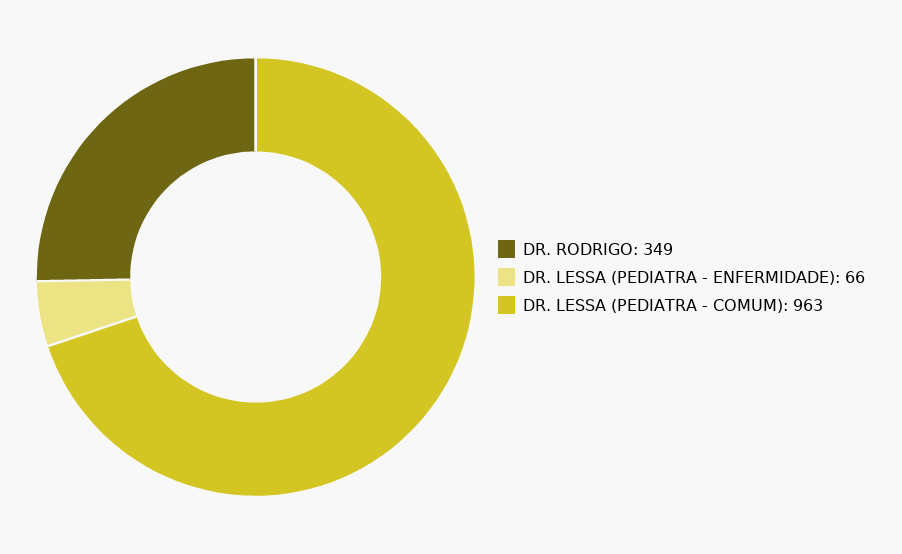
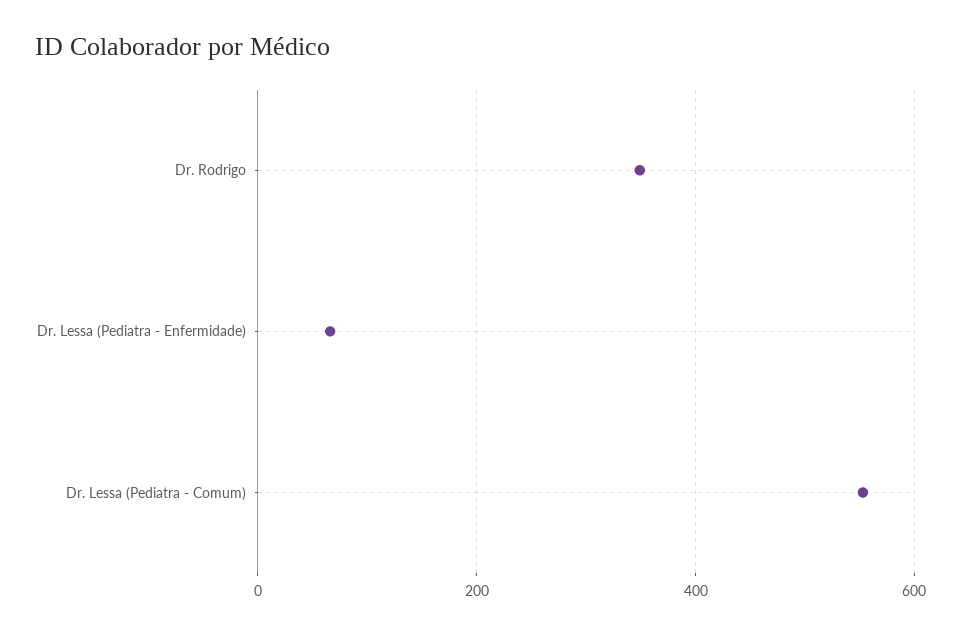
DR. LESSA (PEDIATRA - COMUM): 963 -> 560

